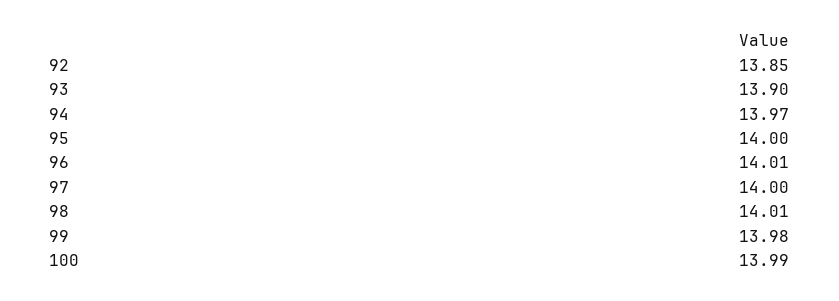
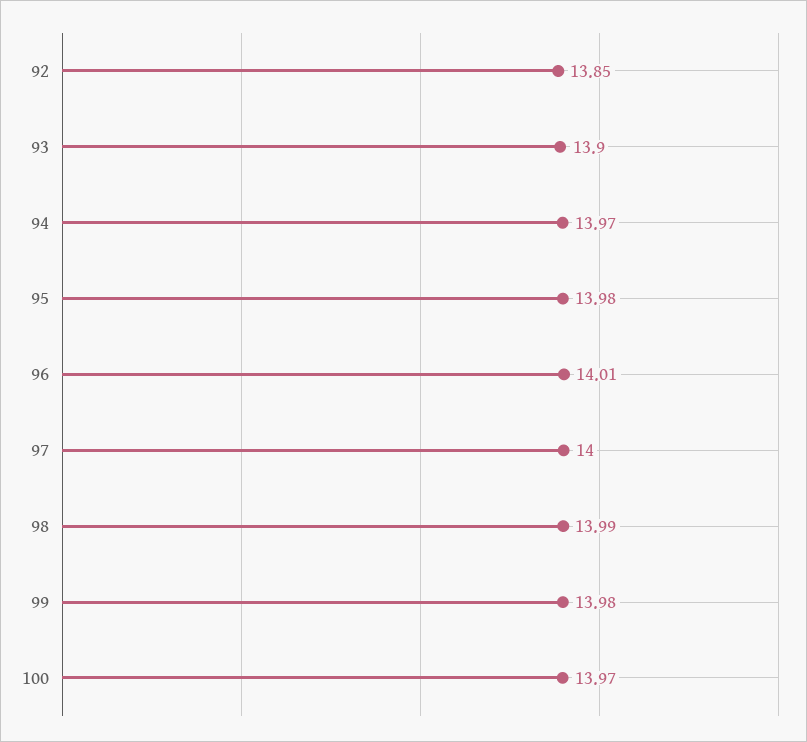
95: 14 -> 13.98
98: 14.01 -> 13.99
100: 13.99 -> 13.97

